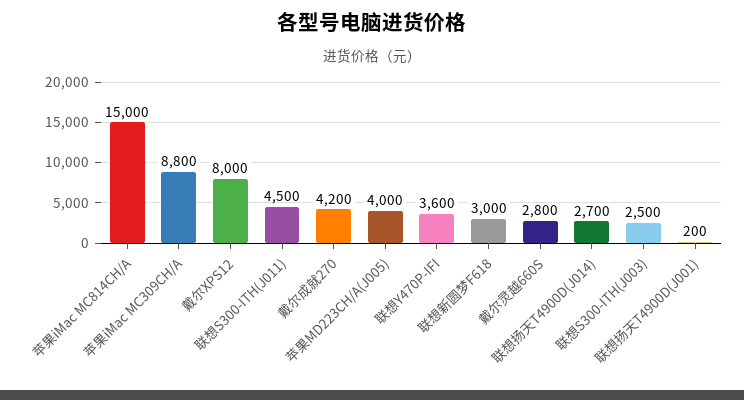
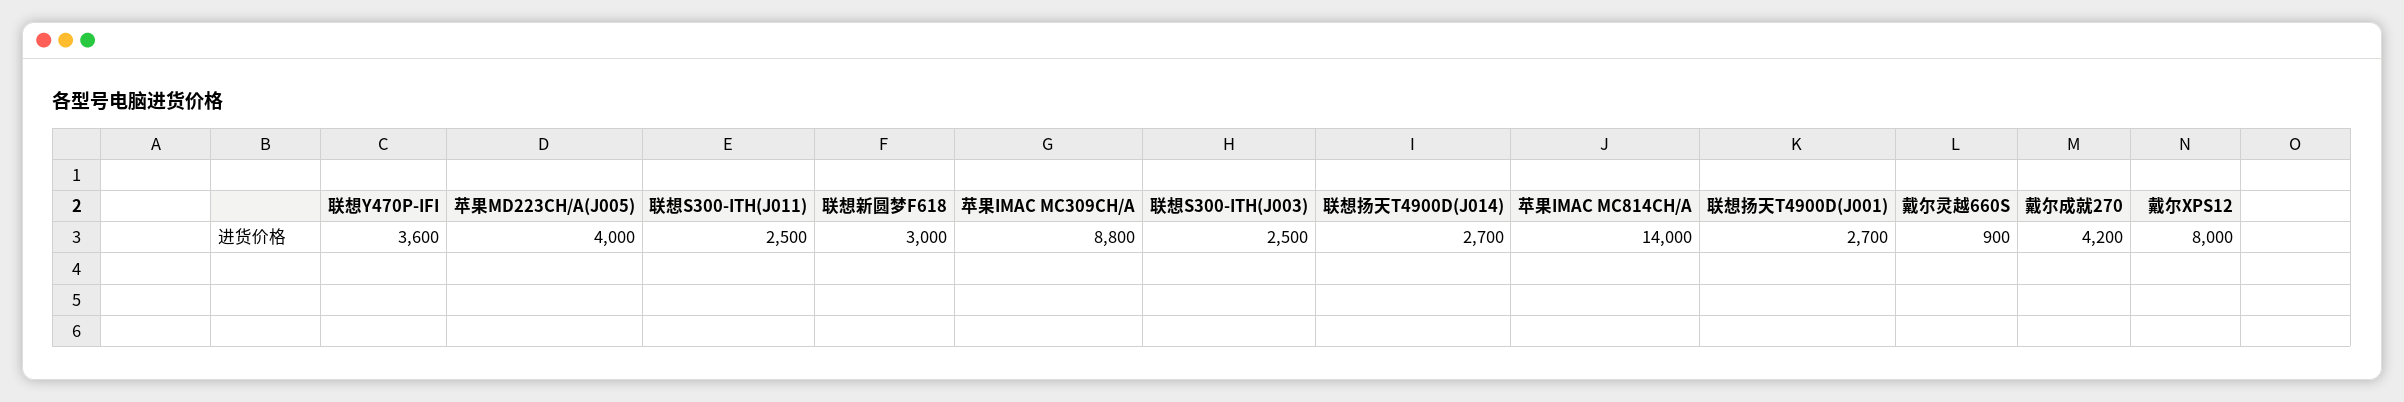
苹果iMac MC814CH/A: 15000 -> 14000
联想S300-ITH(J011): 4500 -> 2500
戴尔灵越660S: 2800 -> 900
联想扬天T4900D(J001): 200 -> 2700

